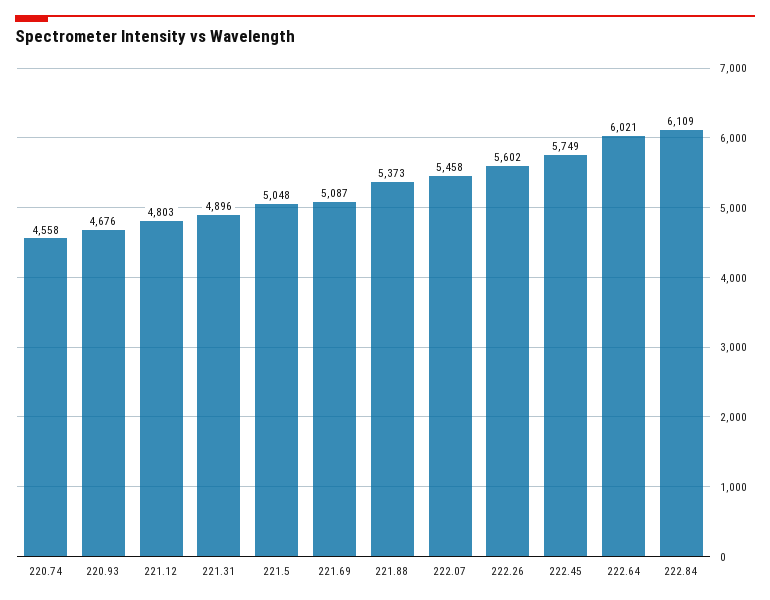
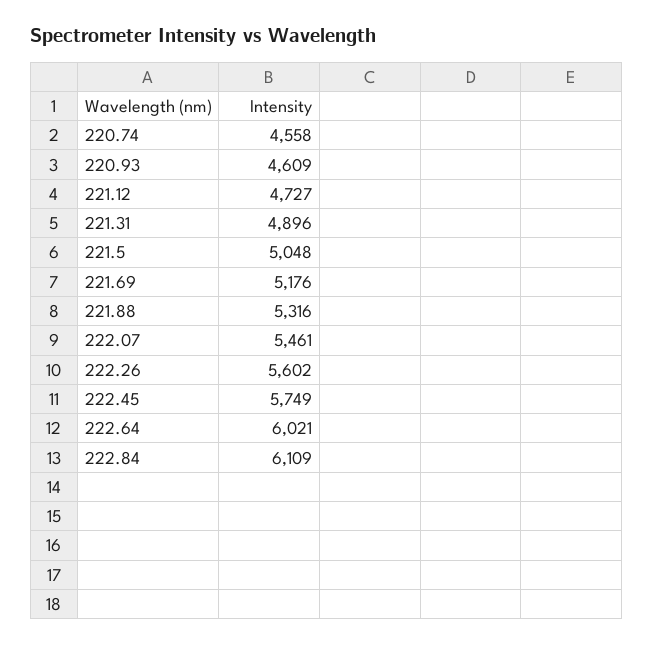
220.93: 4676 -> 4609
221.12: 4803 -> 4727
221.69: 5087 -> 5176
221.88: 5373 -> 5316
222.07: 5458 -> 5461

